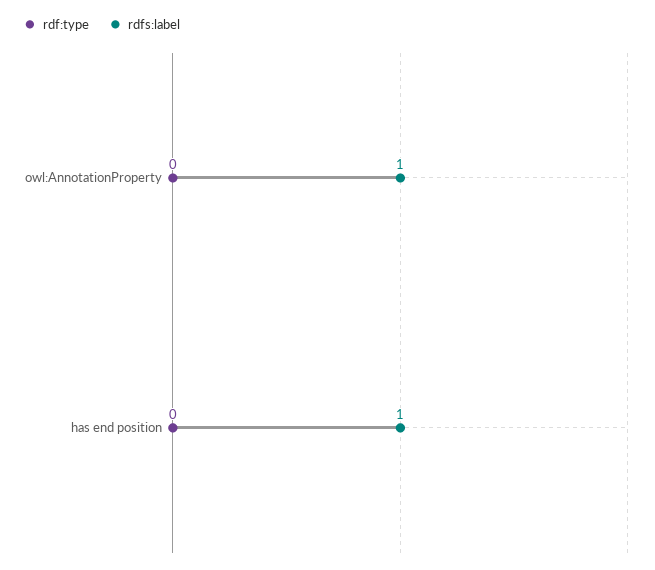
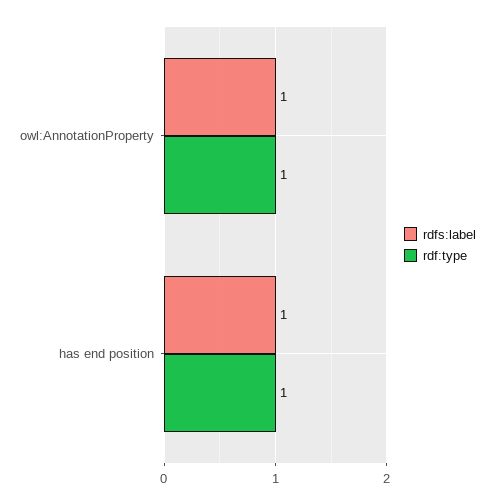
rdf:type, owl:AnnotationProperty: 0 -> 1
rdf:type, has end position: 0 -> 1

